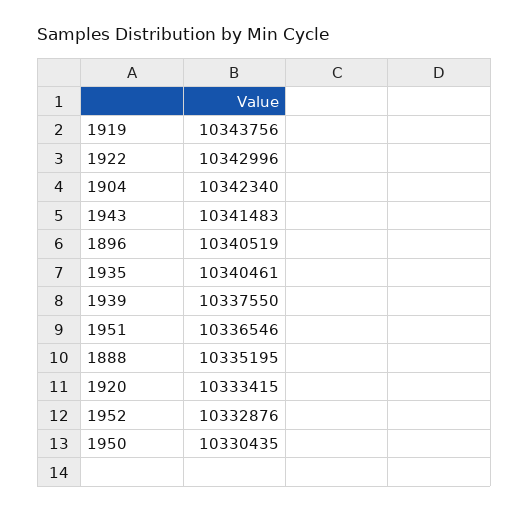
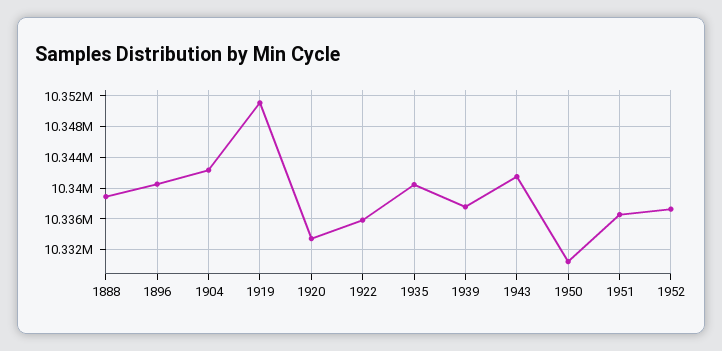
1919: 10343756 -> 10351000
1922: 10342996 -> 10336000
1888: 10335195 -> 10339000
1952: 10332876 -> 10337000

